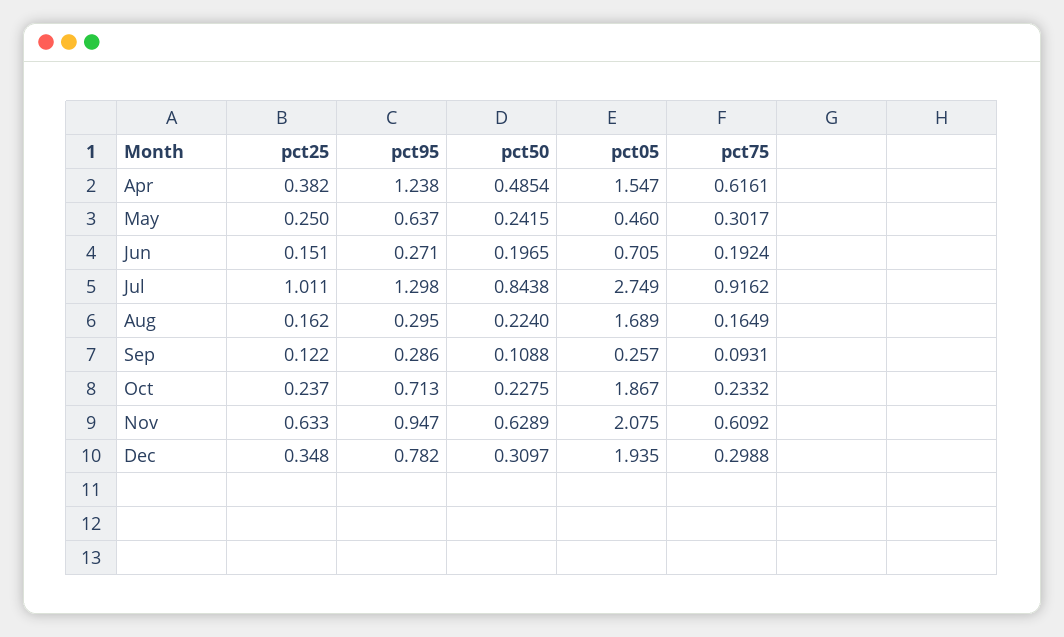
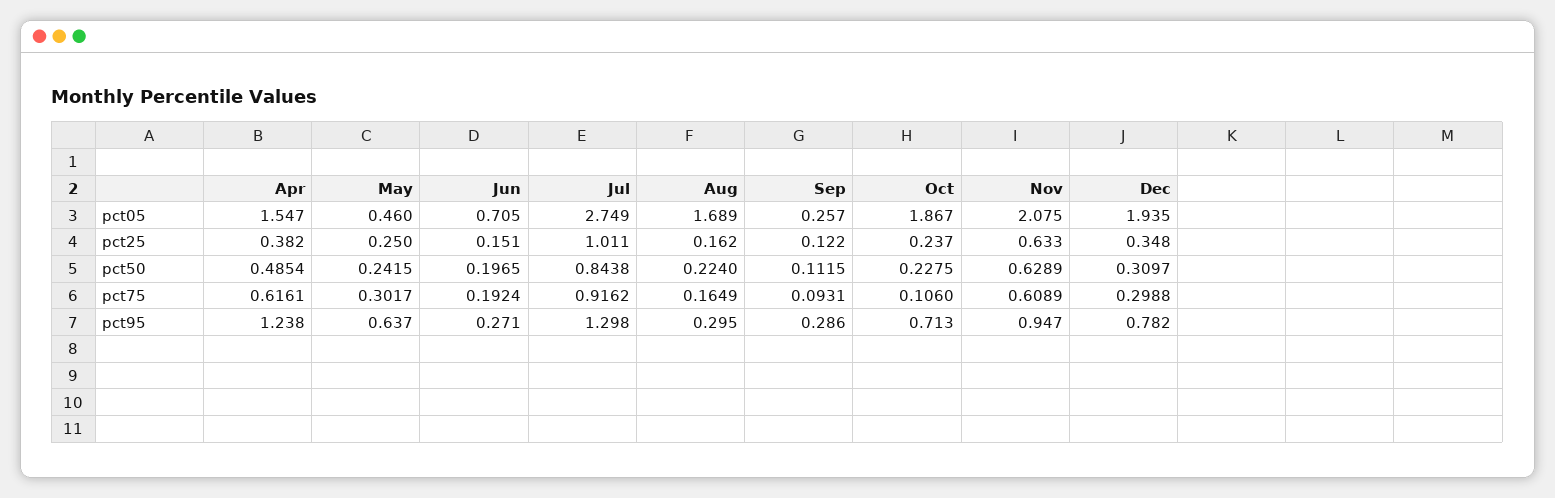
pct50, Sep: 0.1088 -> 0.1115
pct75, Oct: 0.2332 -> 0.106
pct75, Nov: 0.6092 -> 0.6089

